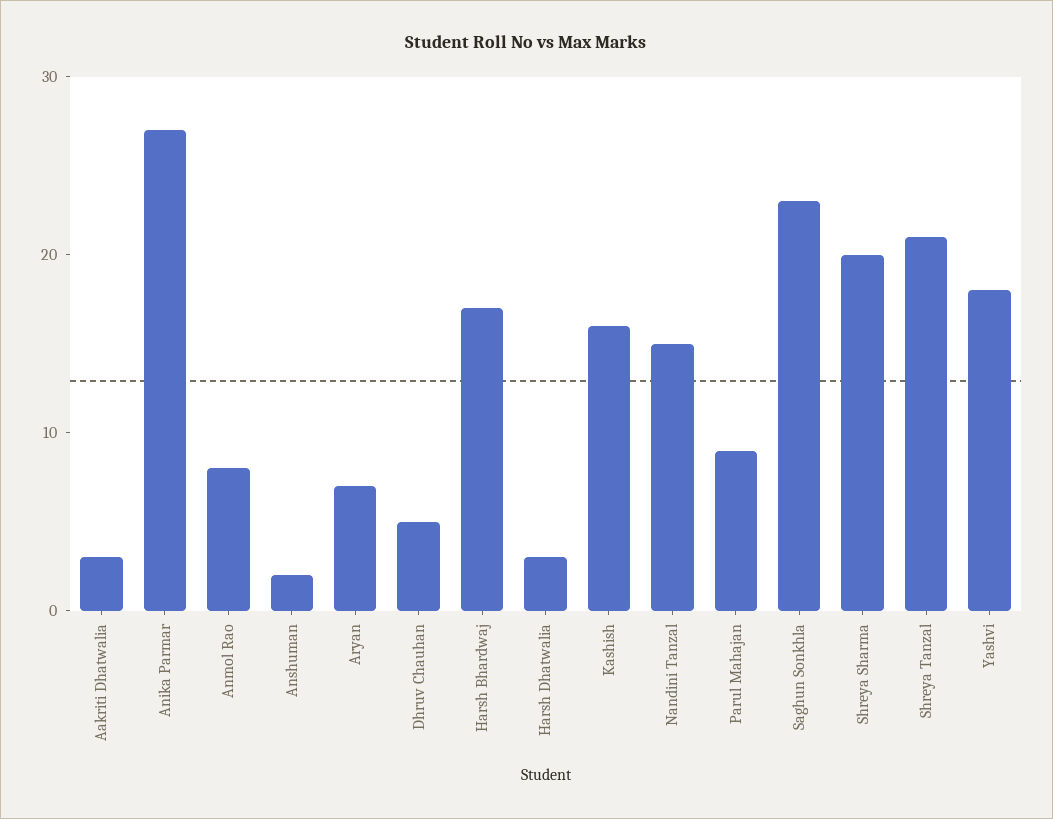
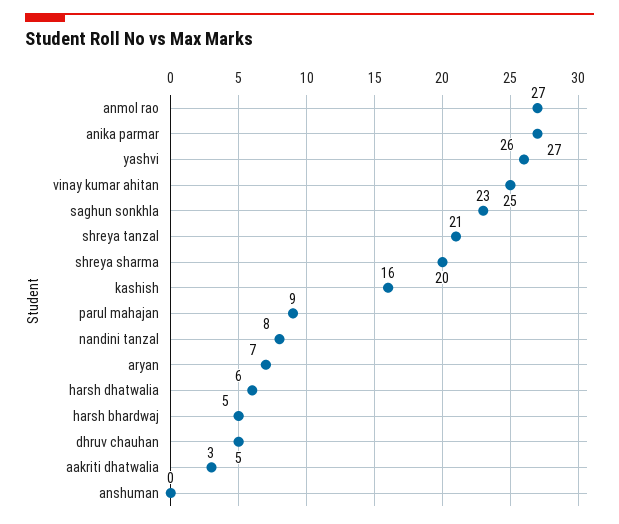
Anmol Rao: 8 -> 27
Anshuman: 2 -> 0
Harsh Bhardwaj: 17 -> 5
Harsh Dhatwalia: 3 -> 6
Nandini Tanzal: 15 -> 8
Yashvi: 18 -> 26
vinay kumar ahitan: none -> 25

